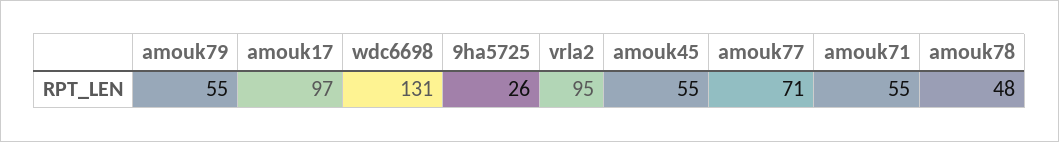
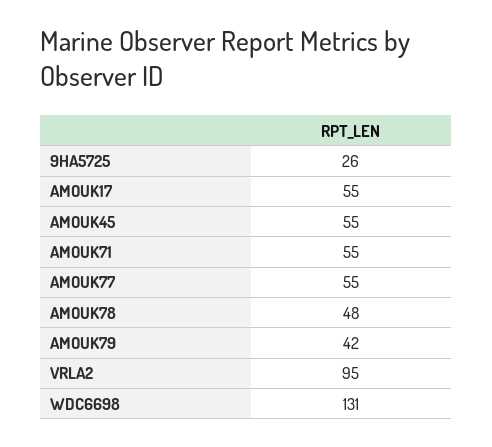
amouk79: 55 -> 42
amouk17: 97 -> 55
amouk77: 71 -> 55

